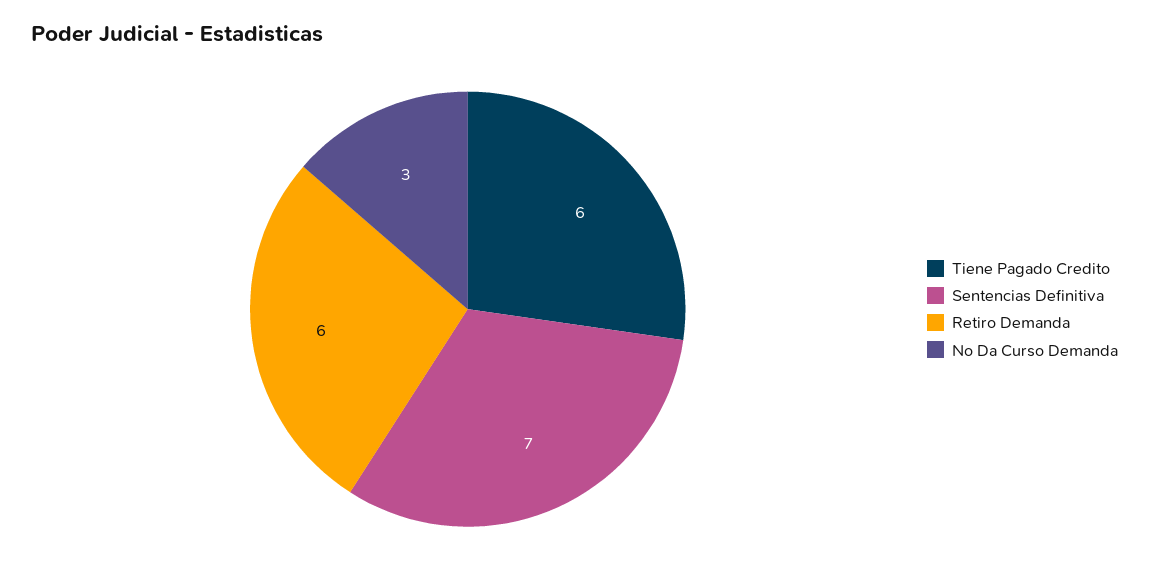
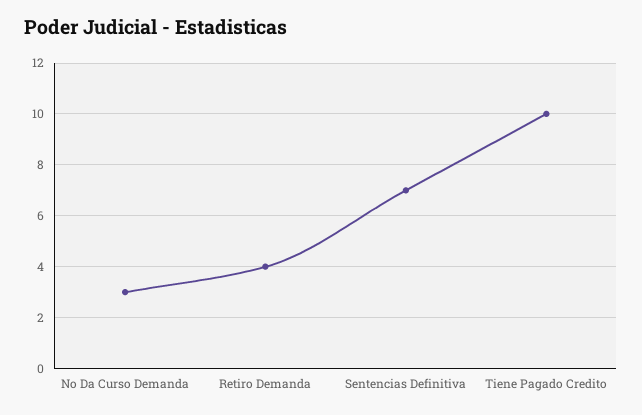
Tiene Pagado Credito: 6 -> 10
Retiro Demanda: 6 -> 4

